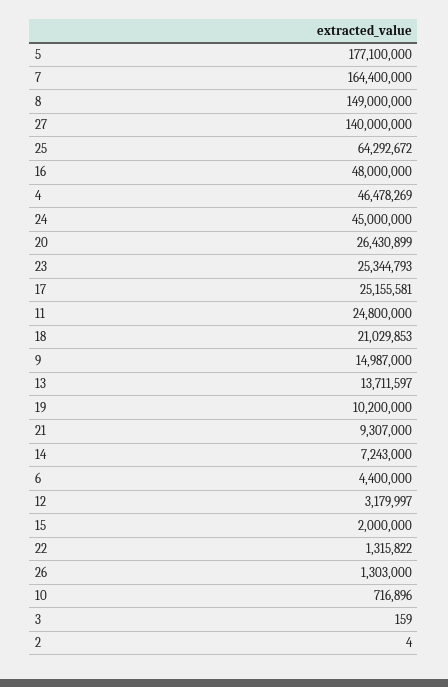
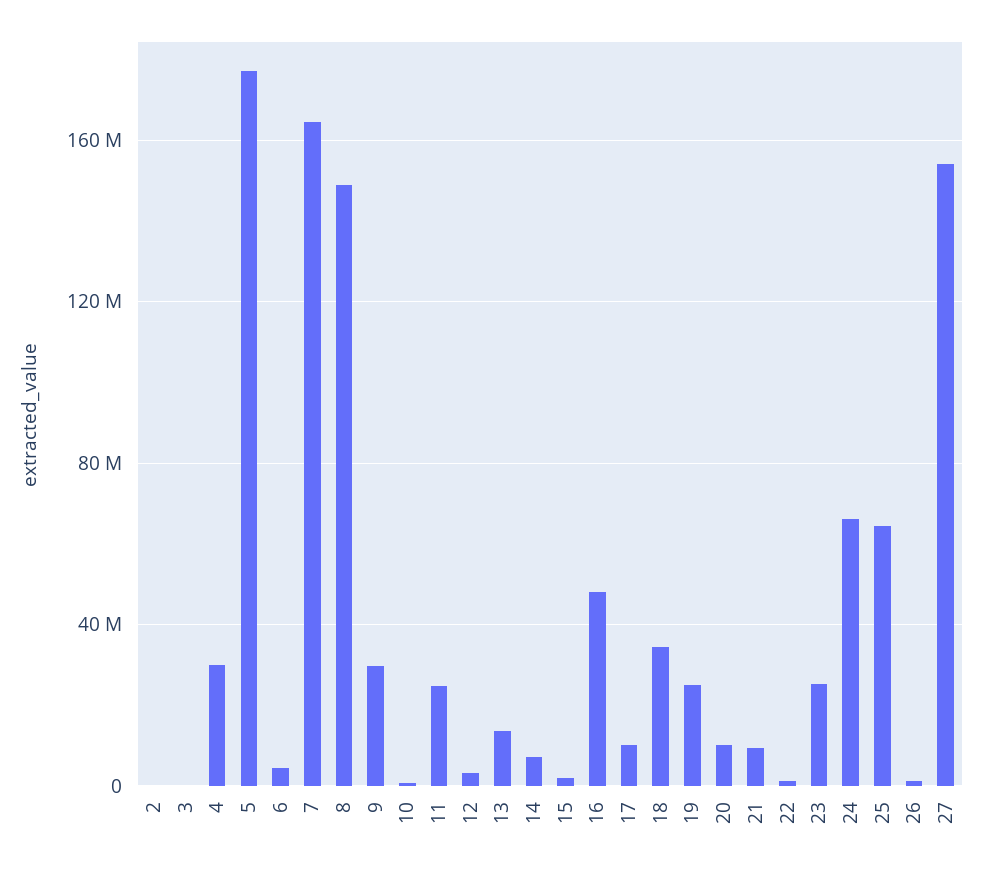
27: 140000000 -> 155000000
4: 46478269 -> 30000000
24: 45000000 -> 65000000
20: 26430899 -> 10000000
17: 25155581 -> 10000000
18: 21029853 -> 35000000
9: 14987000 -> 30000000
19: 10200000 -> 25000000

